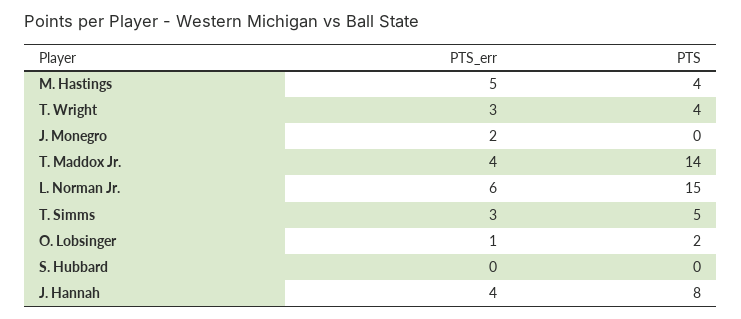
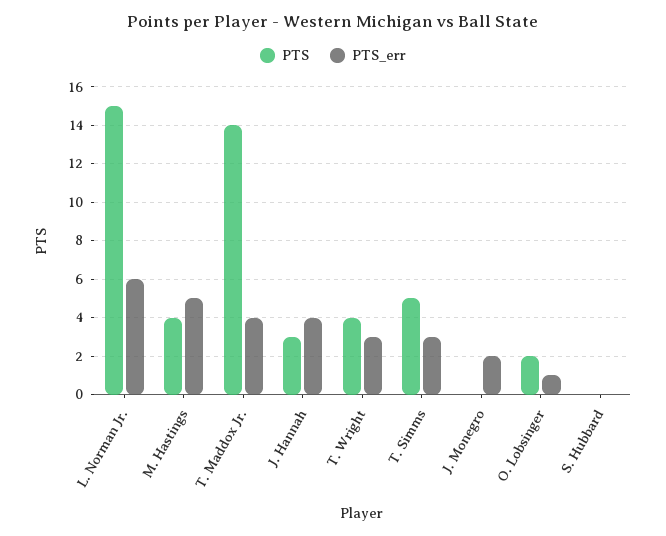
PTS, J. Hannah: 8 -> 3

